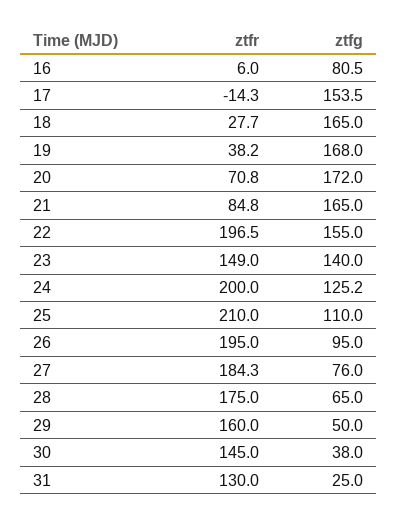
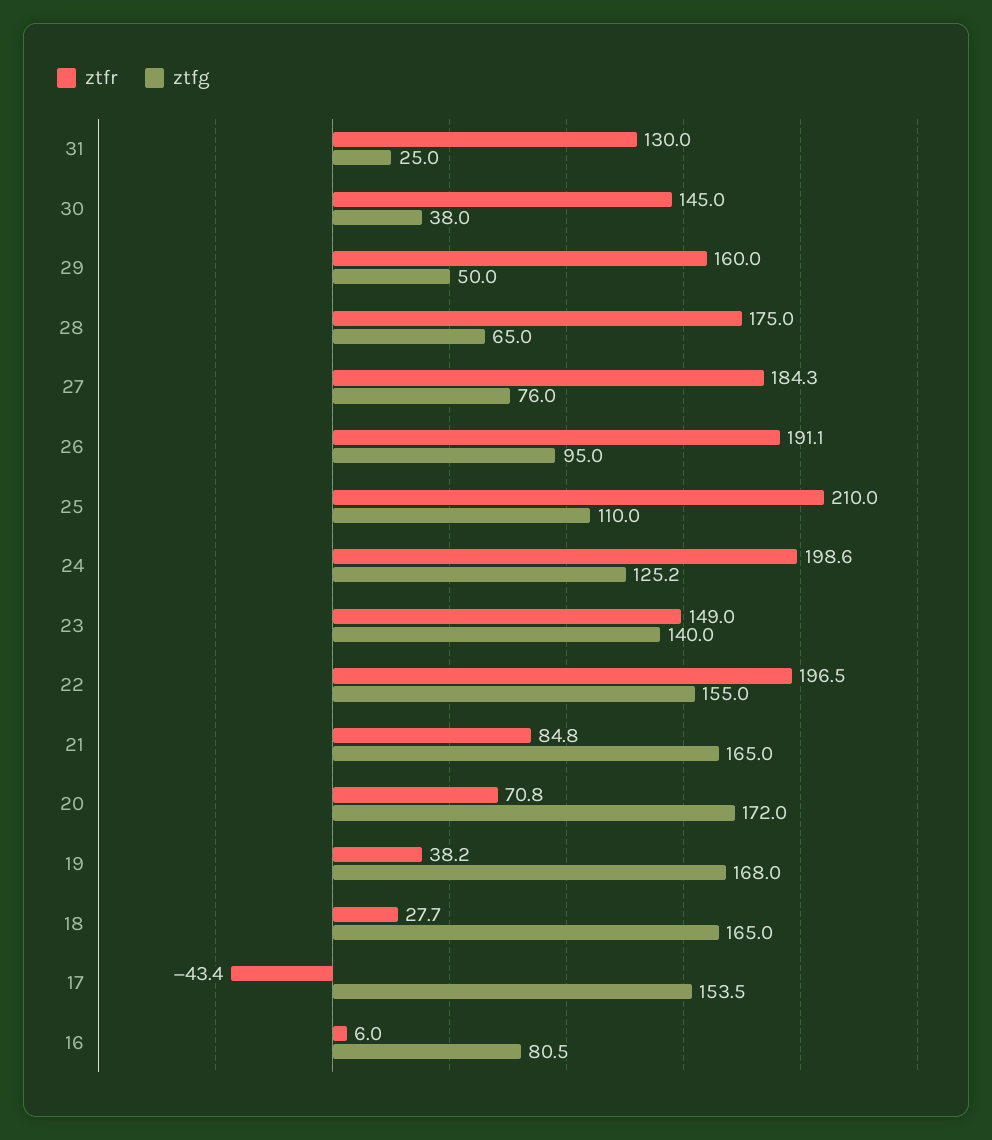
ztfr, 17: -14.3 -> -43.4
ztfr, 24: 200 -> 198.6
ztfr, 26: 195 -> 191.1

